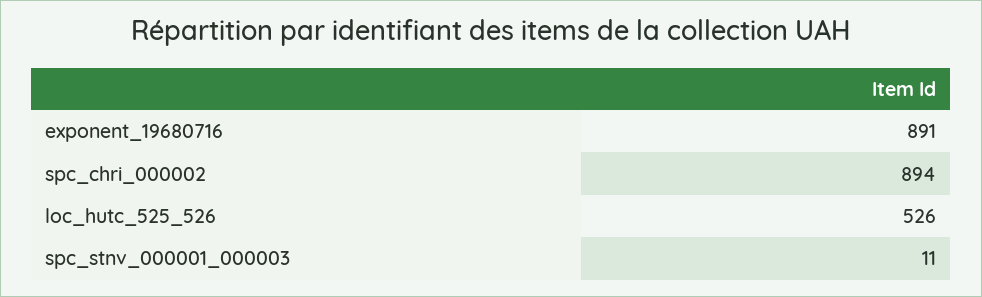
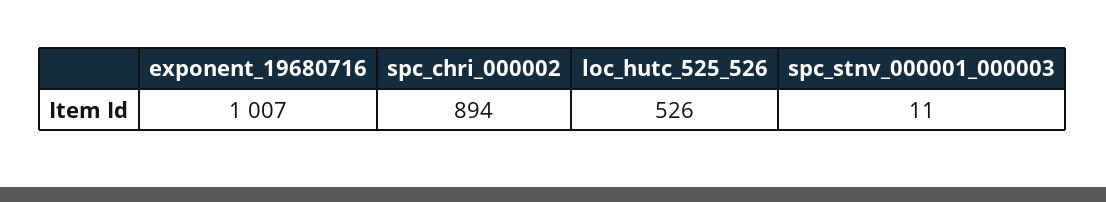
exponent_19680716: 891 -> 1007

